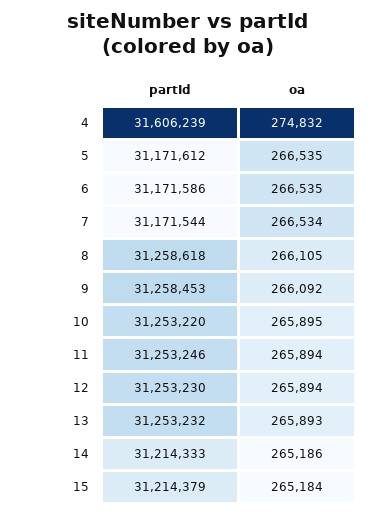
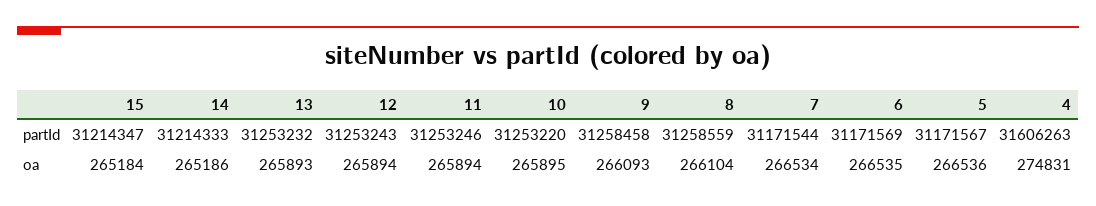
partId, 4: 31606239 -> 31606263
oa, 4: 274832 -> 274831
partId, 5: 31171612 -> 31171567
oa, 5: 266535 -> 266536
partId, 6: 31171586 -> 31171569
partId, 8: 31258618 -> 31258559
oa, 8: 266105 -> 266104
partId, 9: 31258453 -> 31258458
oa, 9: 266092 -> 266093
partId, 12: 31253230 -> 31253243
partId, 15: 31214379 -> 31214347

